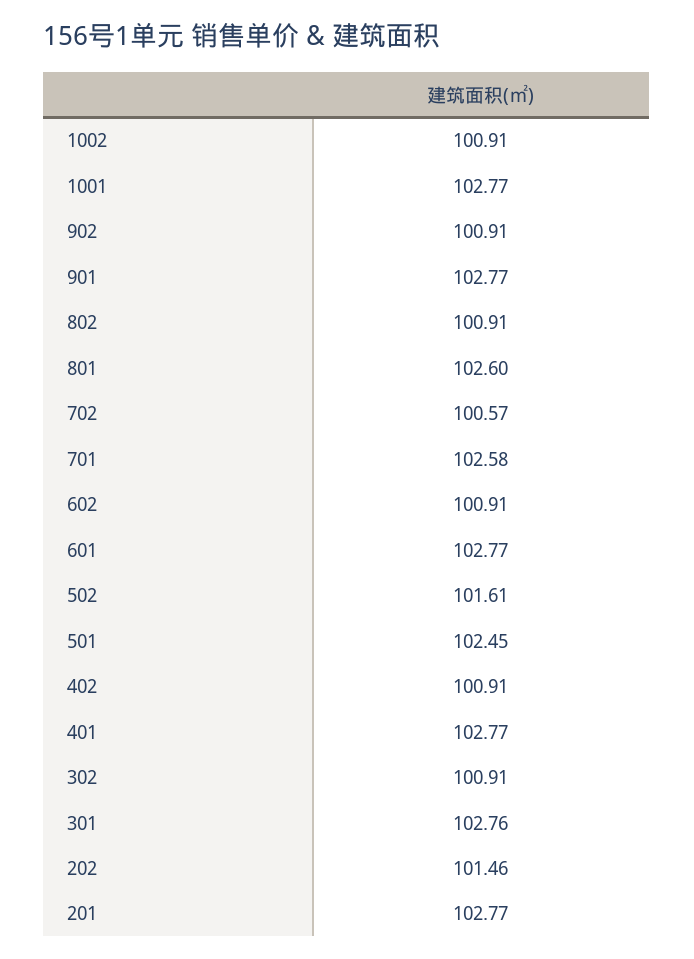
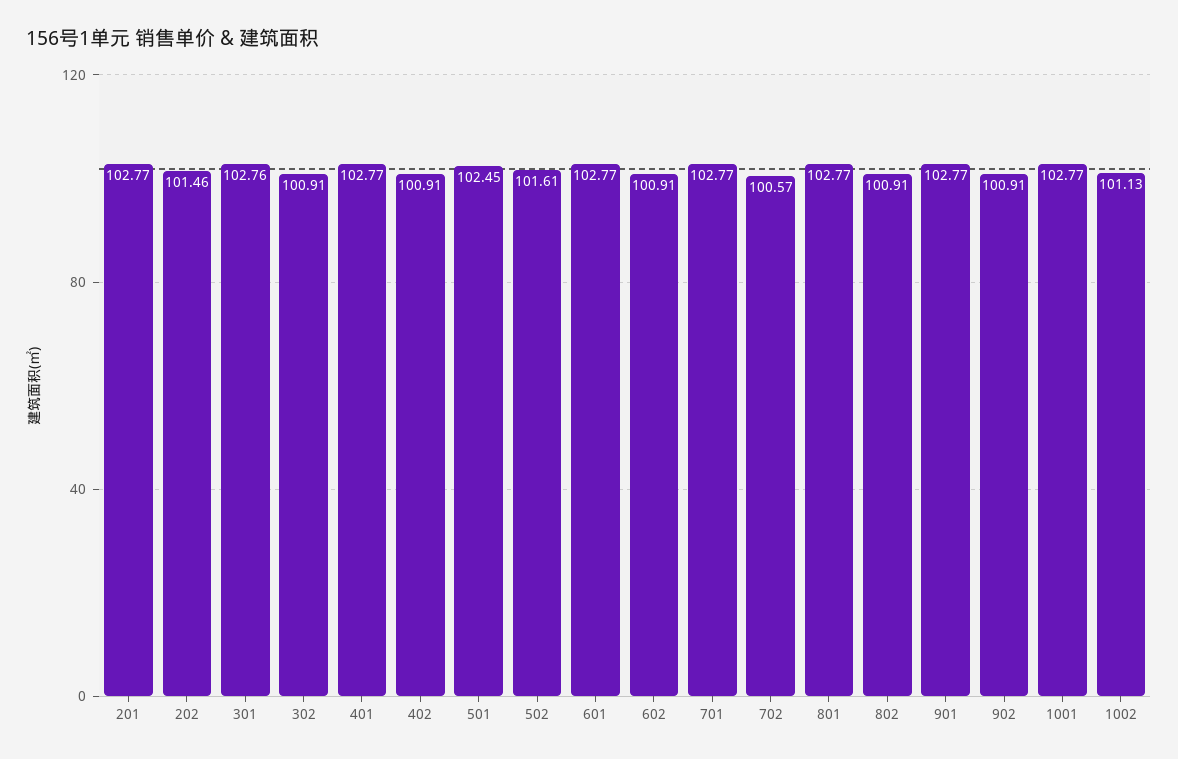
1002: 100.91 -> 101.13
801: 102.6 -> 102.77
701: 102.58 -> 102.77

